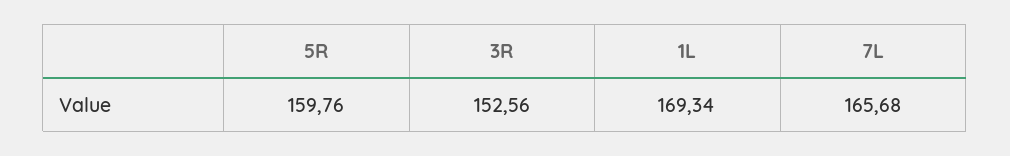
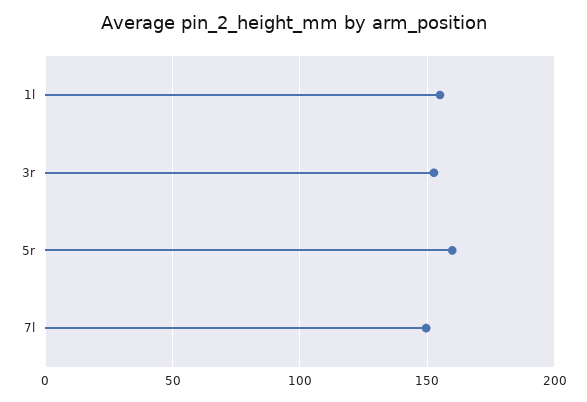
1L: 169.34 -> 155
7L: 165.68 -> 150

